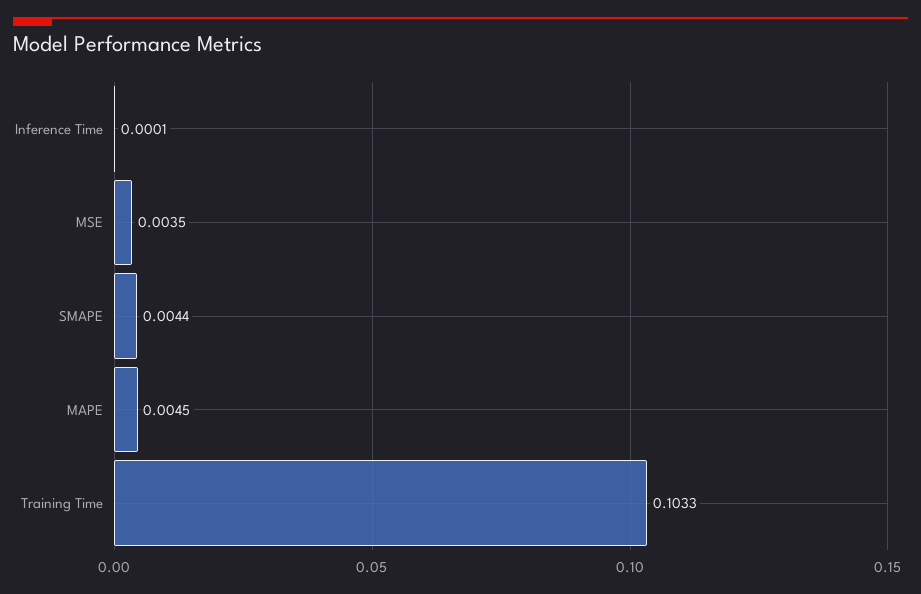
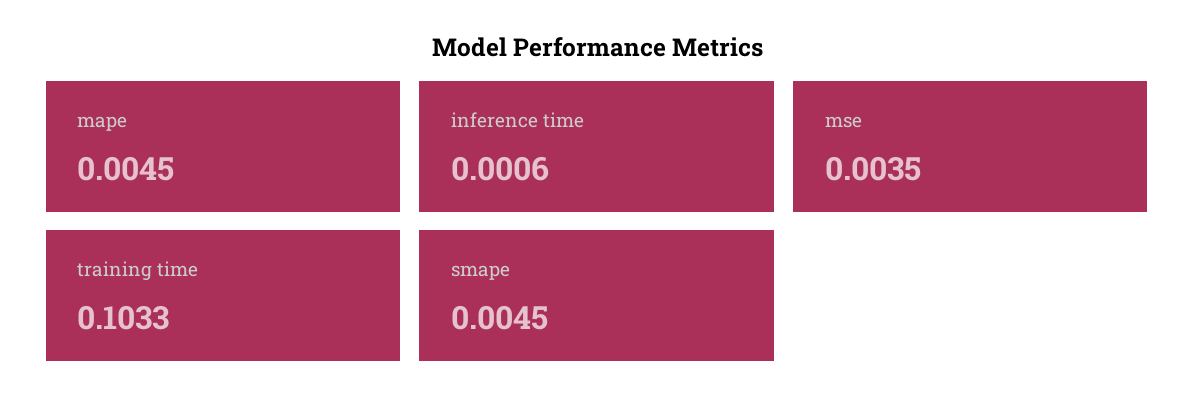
Inference Time: 0.0001 -> 0.0006
SMAPE: 0.0044 -> 0.0045

